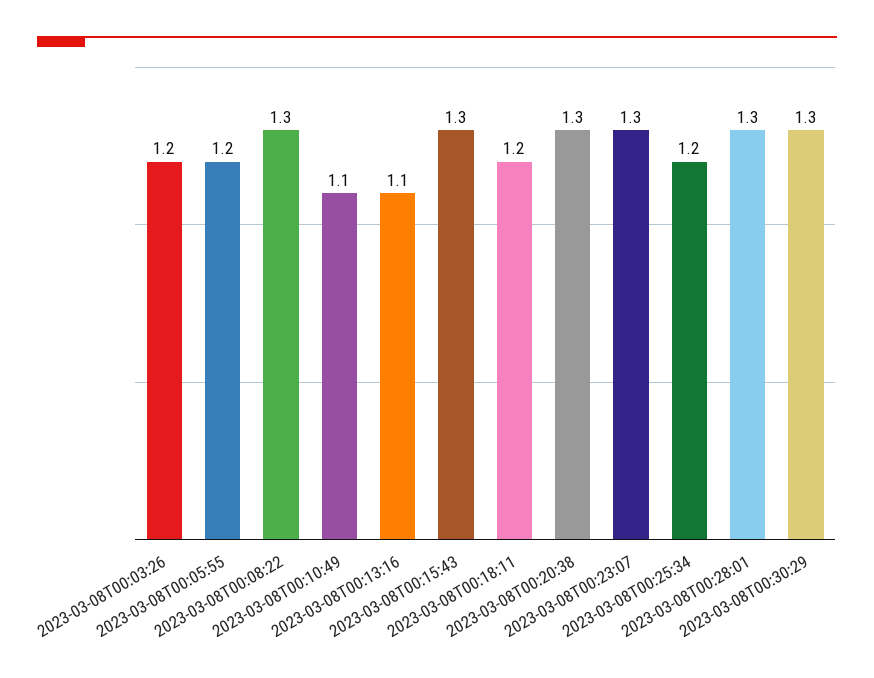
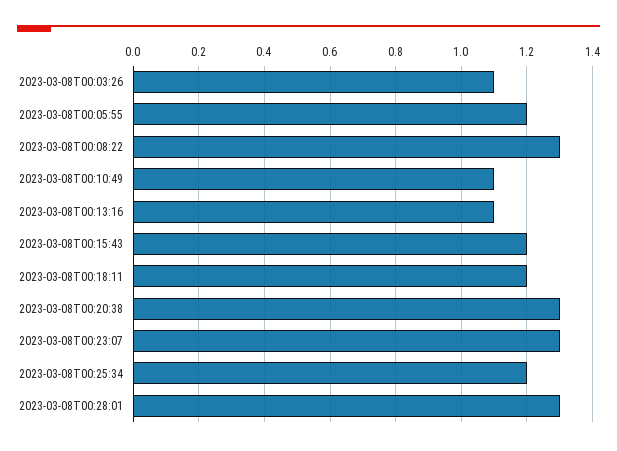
2023-03-08T00:03:26: 1.2 -> 1.1
2023-03-08T00:15:43: 1.3 -> 1.2
2023-03-08T00:30:29: 1.3 -> none

